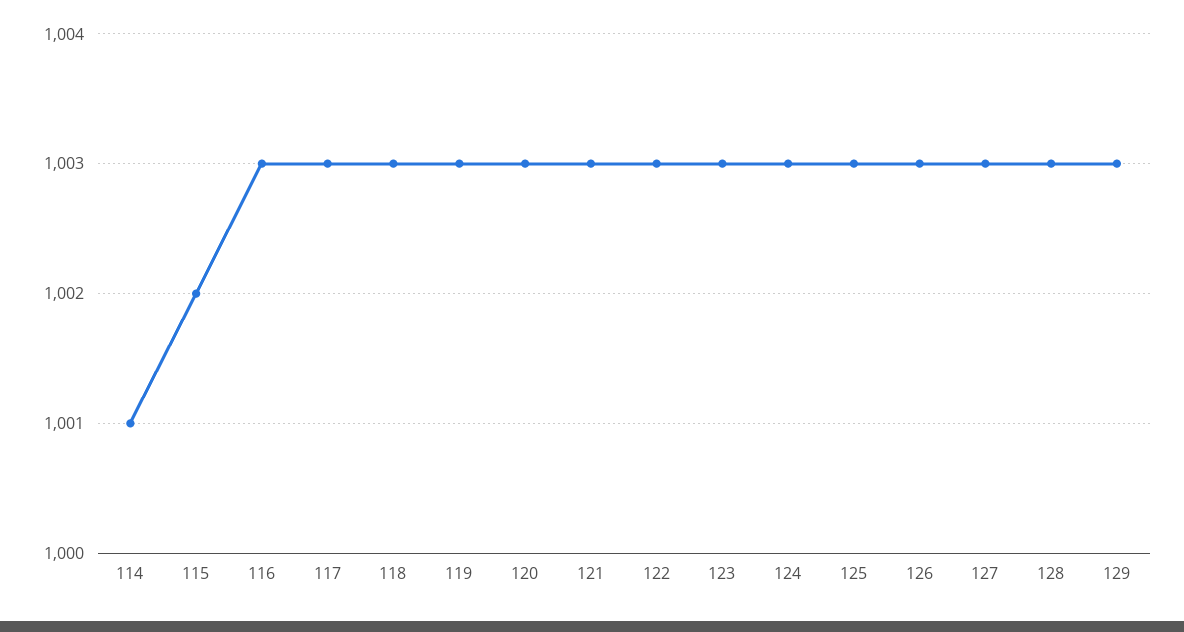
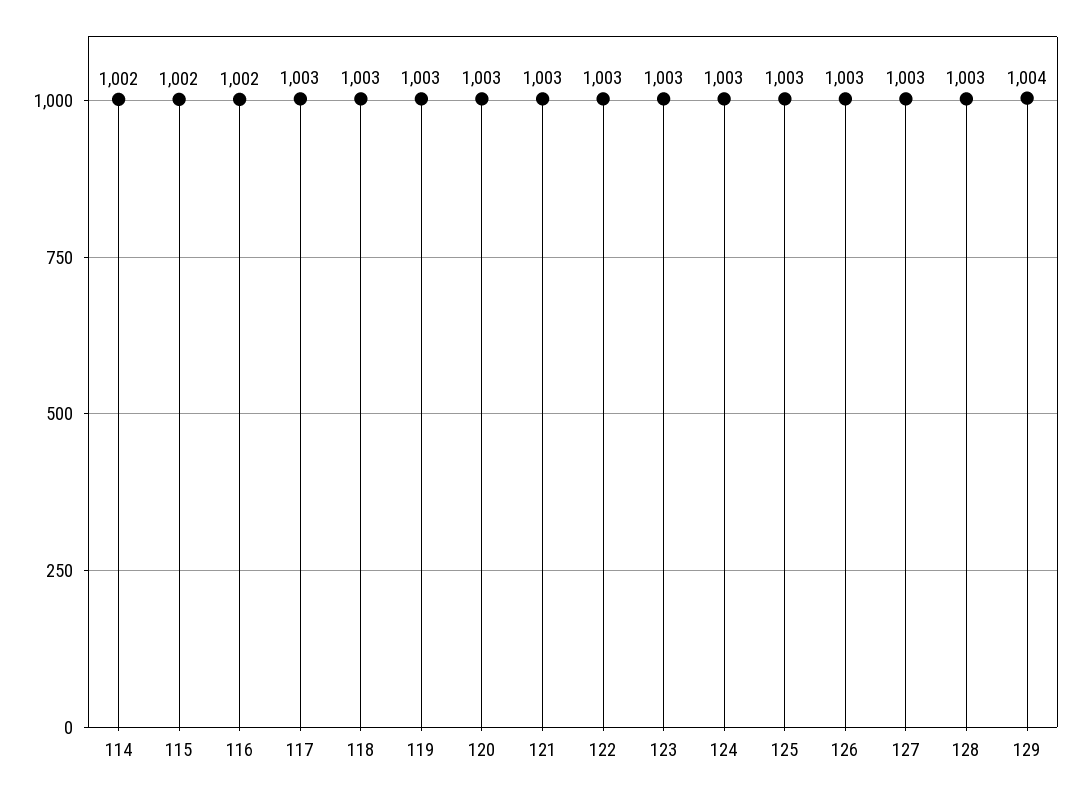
114: 1001 -> 1002
116: 1003 -> 1002
129: 1003 -> 1004

